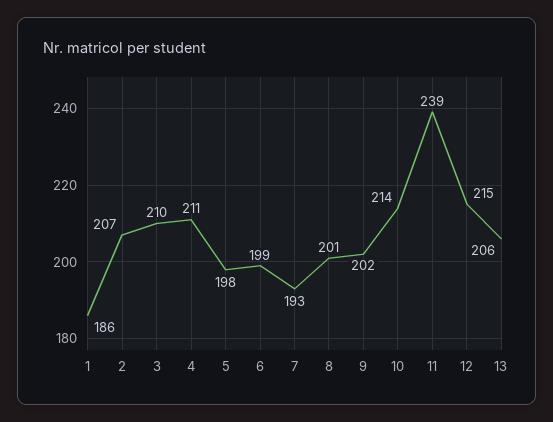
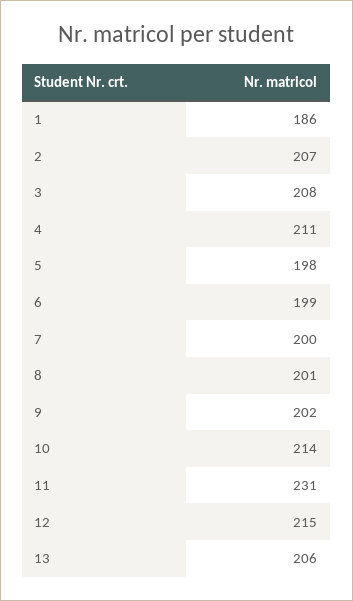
3: 210 -> 208
7: 193 -> 200
11: 239 -> 231

